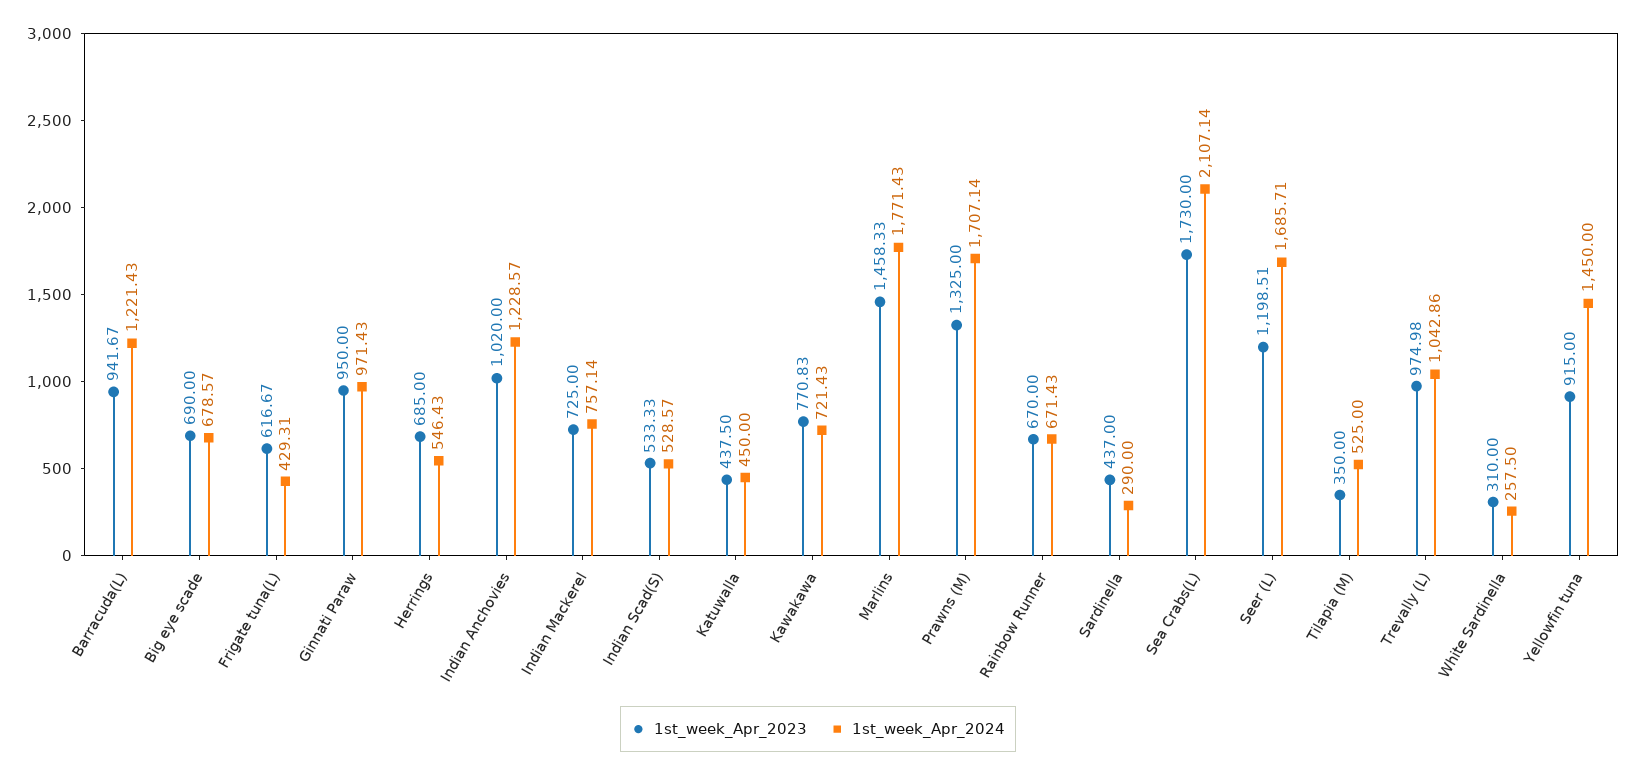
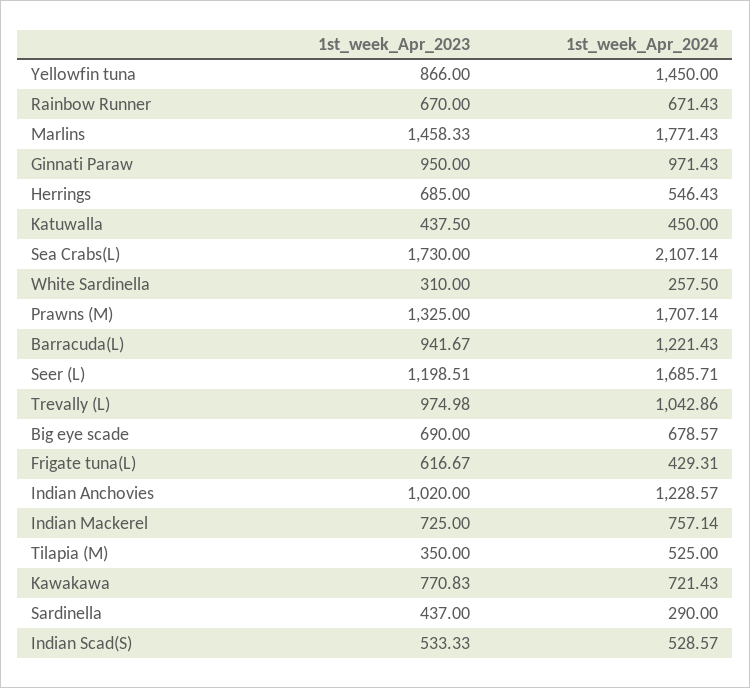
1st_week_Apr_2023, Yellowfin tuna: 915 -> 866

